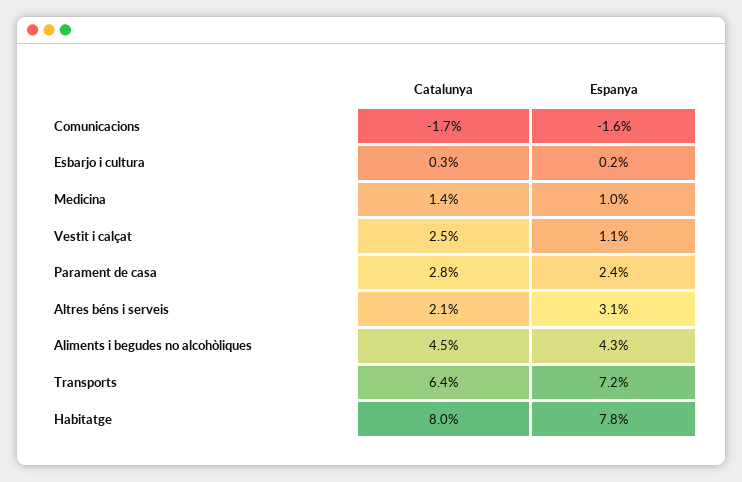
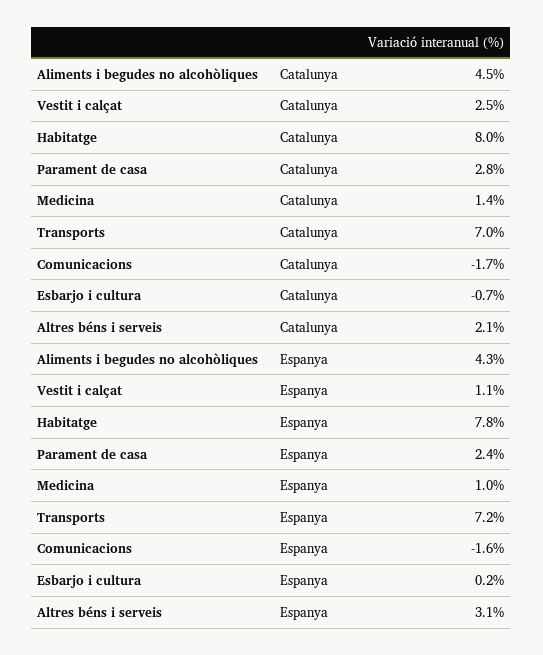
Catalunya, Esbarjo i cultura: 0.3 -> -0.7
Catalunya, Transports: 6.4 -> 7

